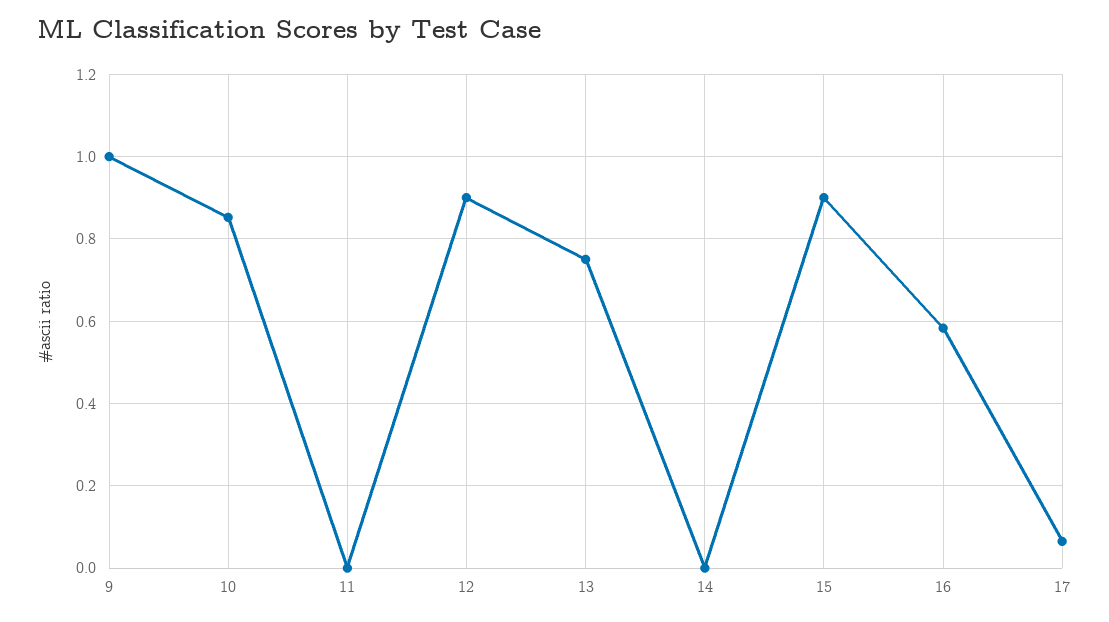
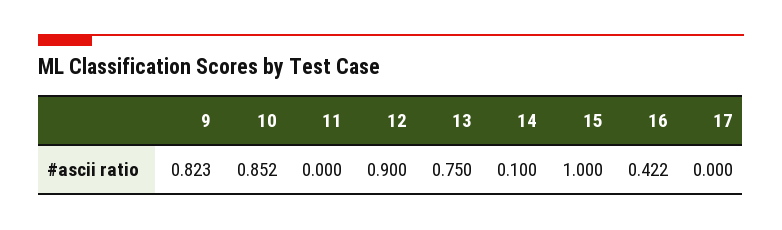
9: 1 -> 0.823
14: 0 -> 0.1
15: 0.9 -> 1
16: 0.58 -> 0.422
17: 0.06 -> 0

